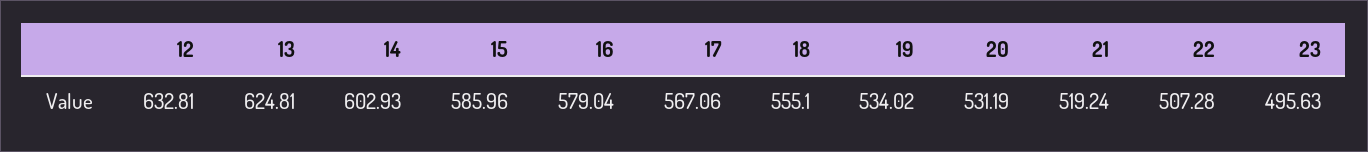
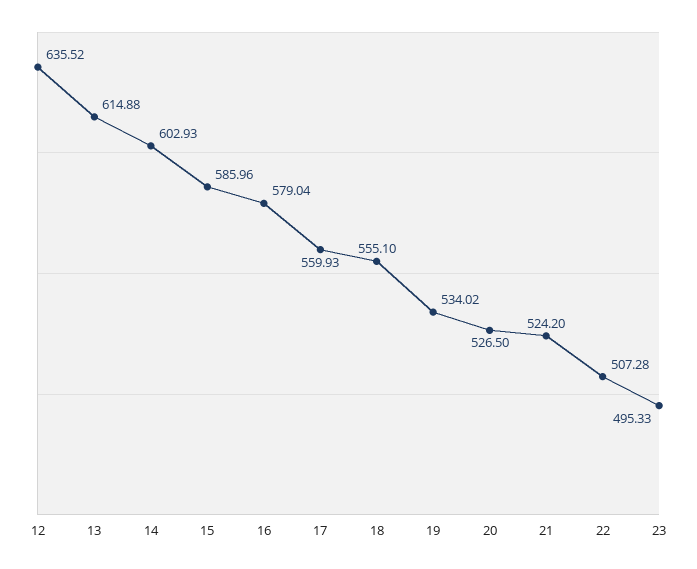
12: 632.81 -> 635.52
13: 624.81 -> 614.88
17: 567.06 -> 559.93
20: 531.19 -> 526.5
21: 519.24 -> 524.2
23: 495.63 -> 495.33

